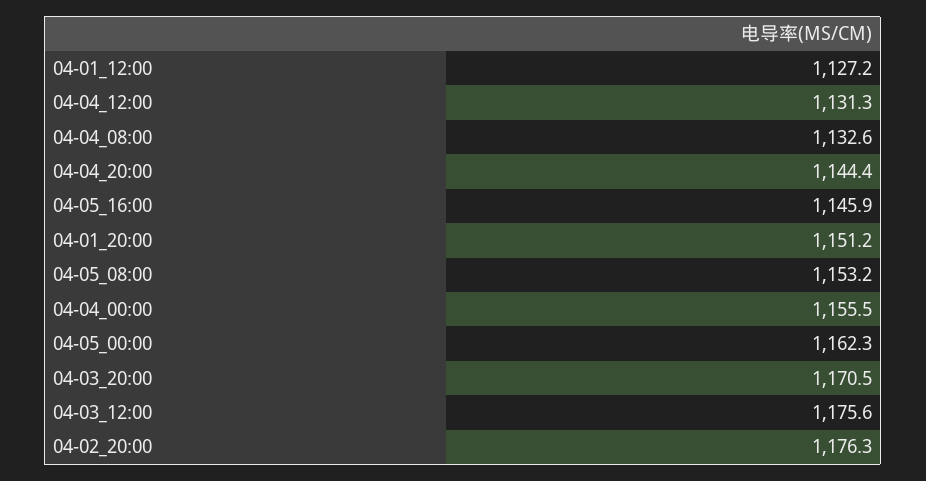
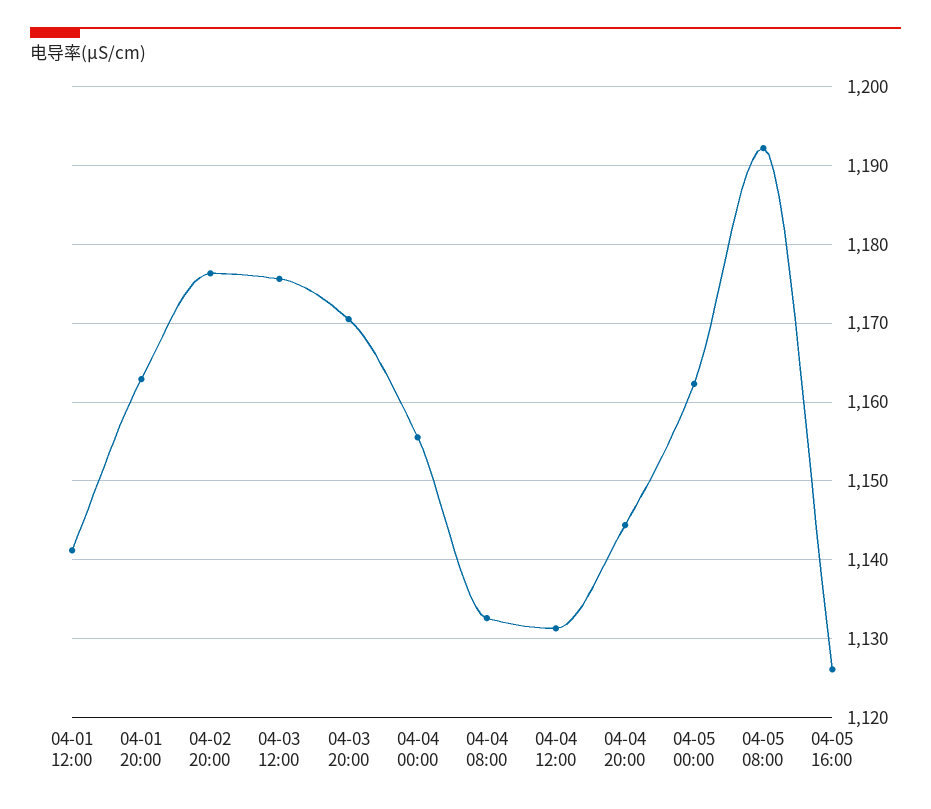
04-01_12:00: 1127.2 -> 1141
04-05_16:00: 1145.9 -> 1126
04-01_20:00: 1151.2 -> 1163
04-05_08:00: 1153.2 -> 1192

